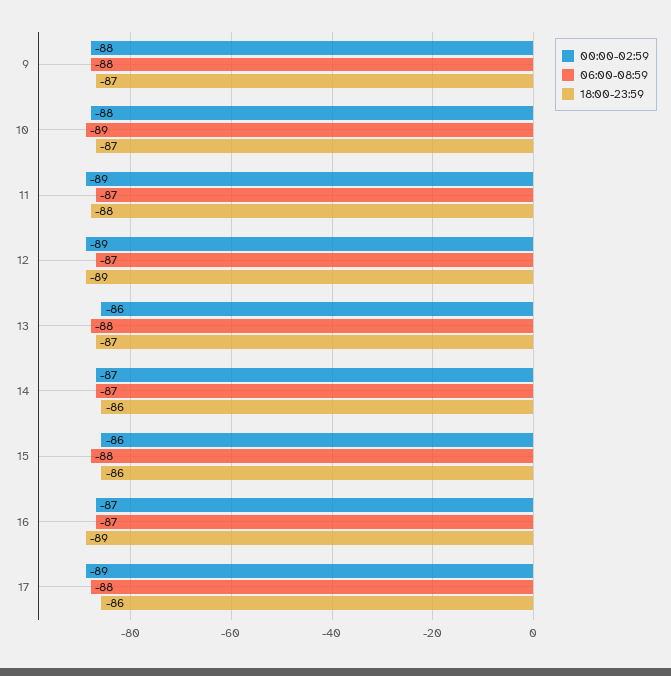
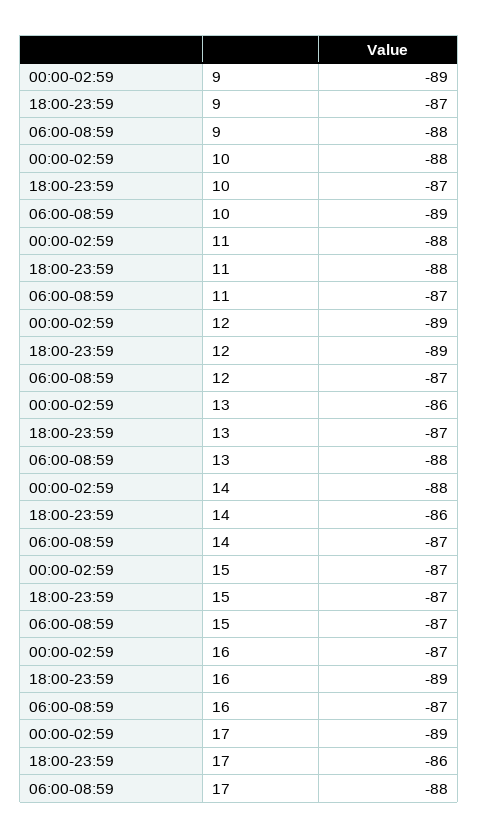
00:00-02:59, 9: -88 -> -89
00:00-02:59, 11: -89 -> -88
00:00-02:59, 14: -87 -> -88
00:00-02:59, 15: -86 -> -87
06:00-08:59, 15: -88 -> -87
18:00-23:59, 15: -86 -> -87

